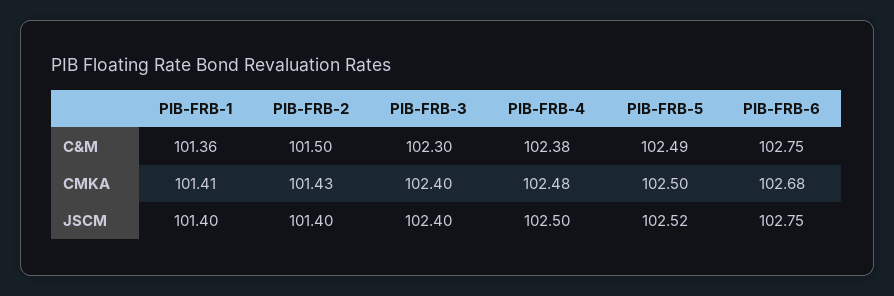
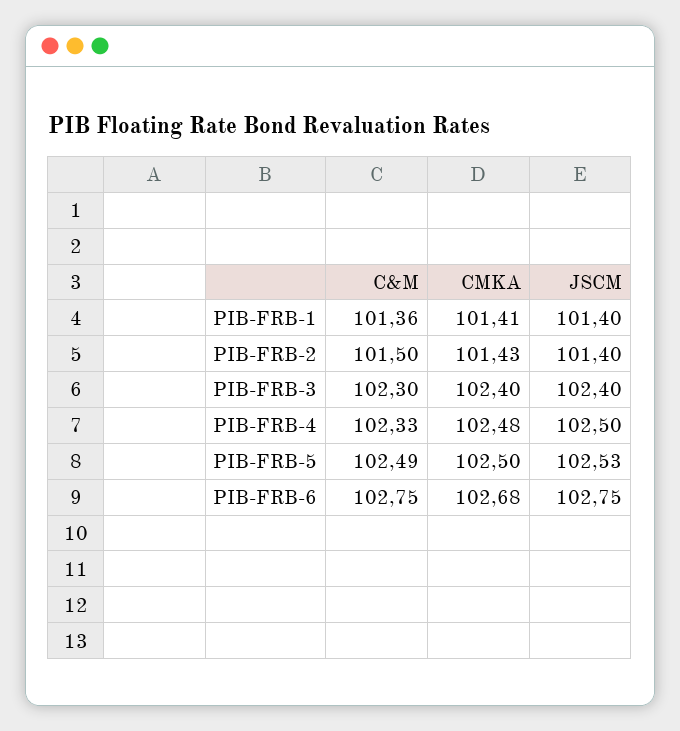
PIB-FRB-4, C&M: 102.38 -> 102.33
PIB-FRB-5, JSCM: 102.52 -> 102.53

